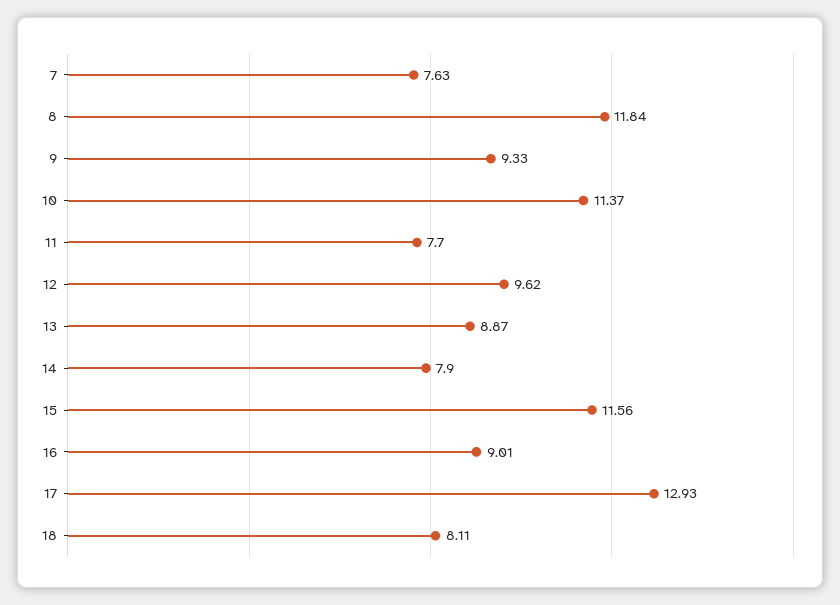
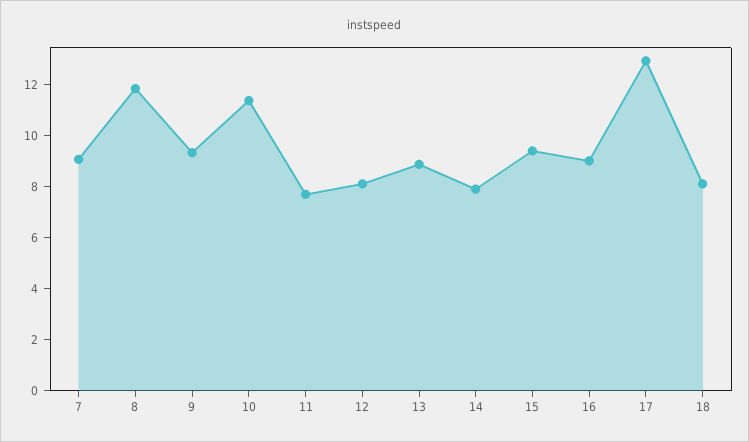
7: 7.63 -> 9
12: 9.62 -> 8
15: 11.56 -> 9.5

